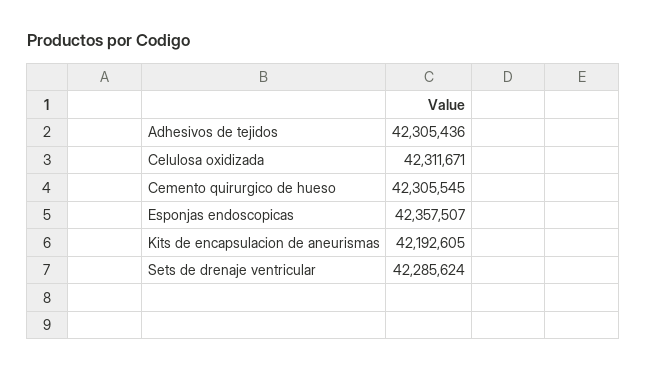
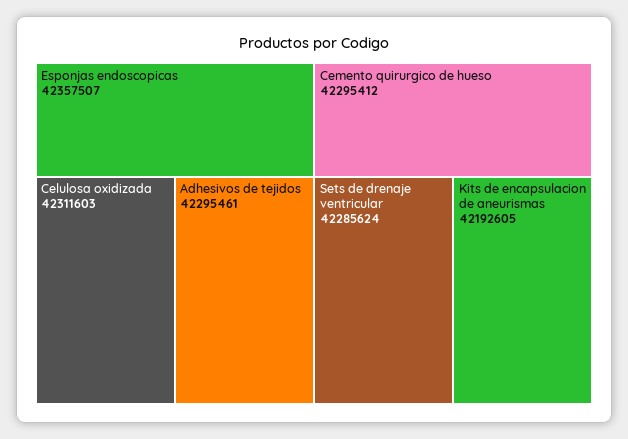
Adhesivos de tejidos: 42305436 -> 42295461
Celulosa oxidizada: 42311671 -> 42311603
Cemento quirurgico de hueso: 42305545 -> 42295412

